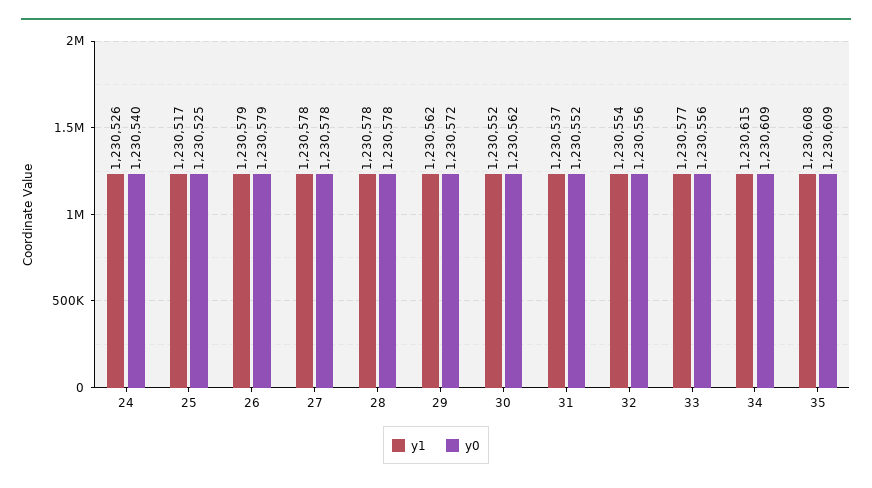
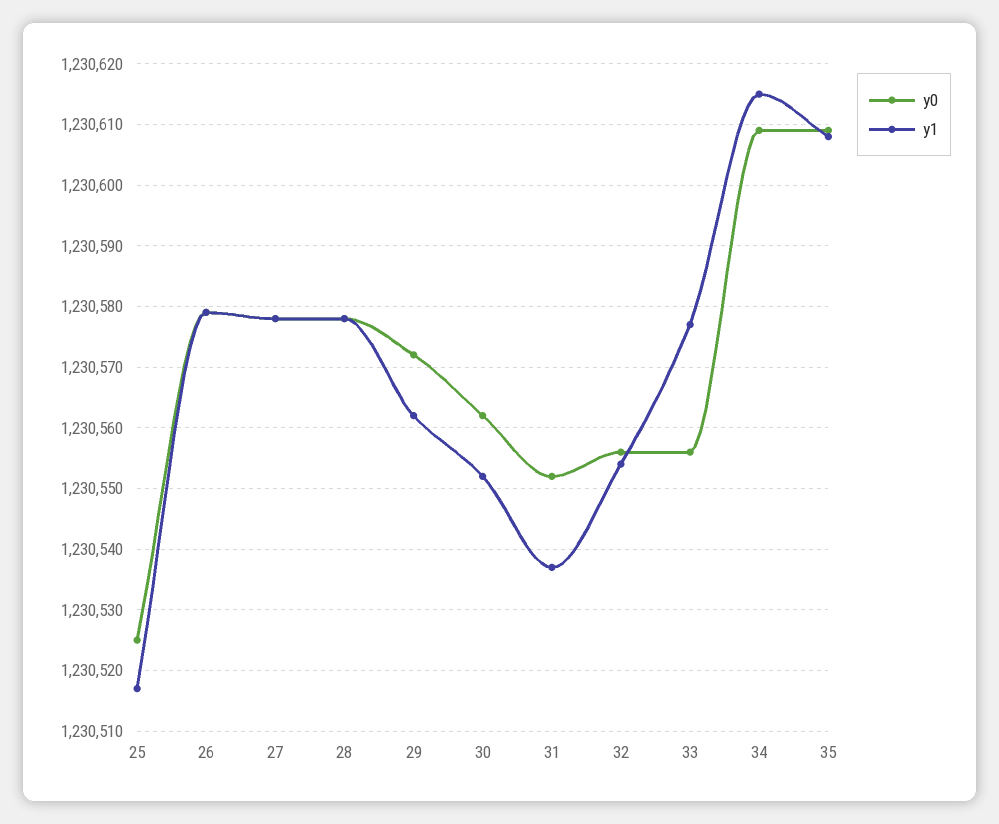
y1, 24: 1230526 -> none
y0, 24: 1230540 -> none

